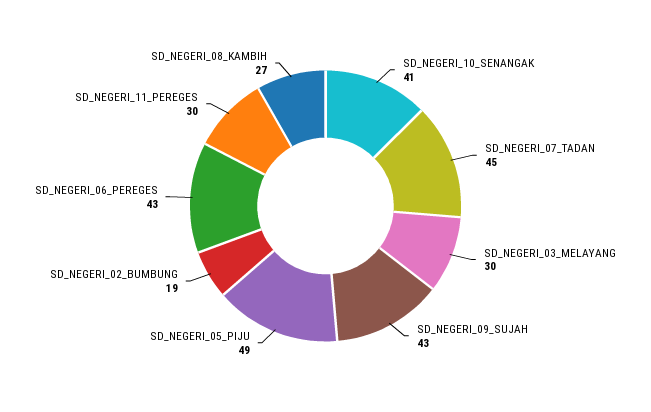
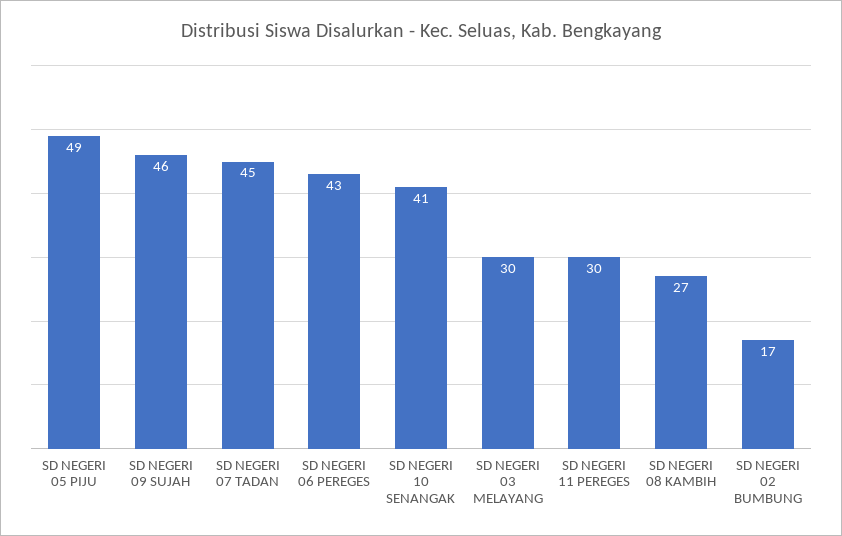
SD_NEGERI_09_SUJAH: 43 -> 46
SD_NEGERI_02_BUMBUNG: 19 -> 17

